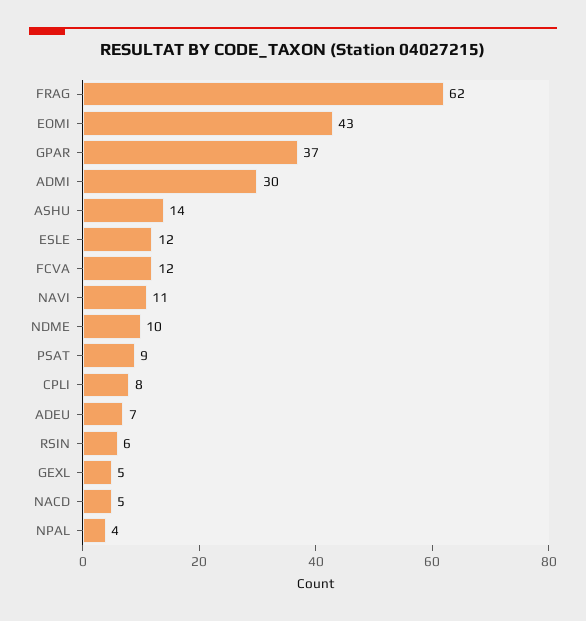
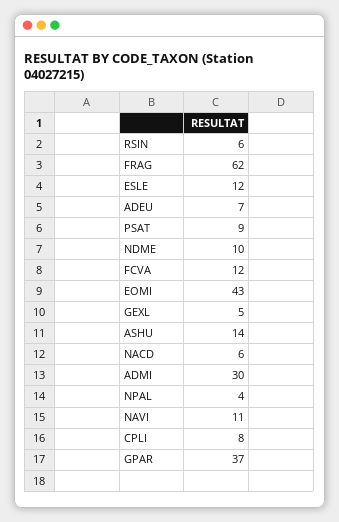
NACD: 5 -> 6

